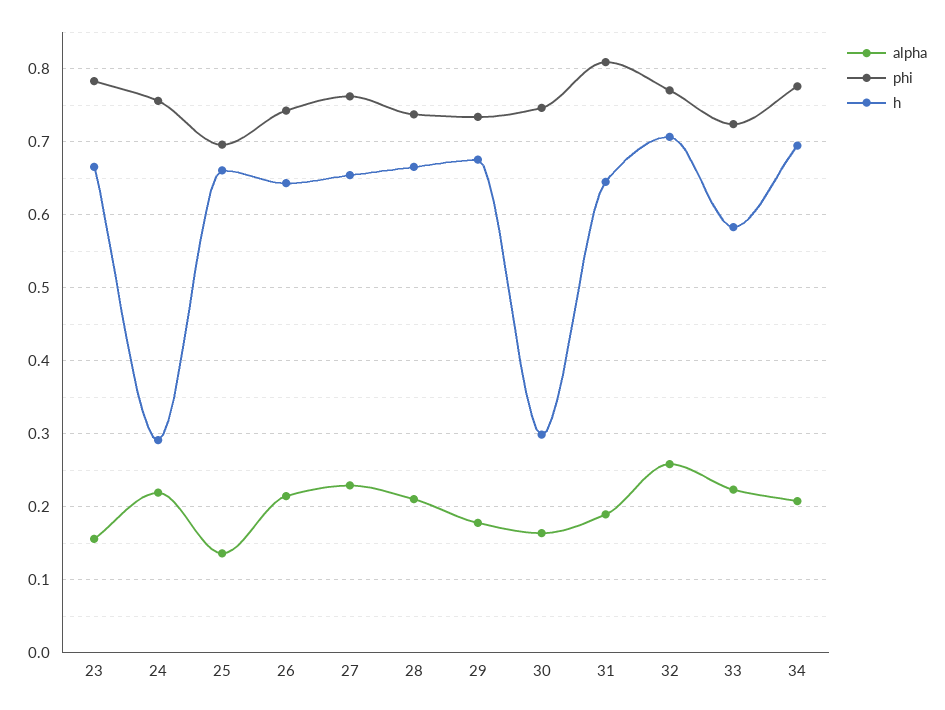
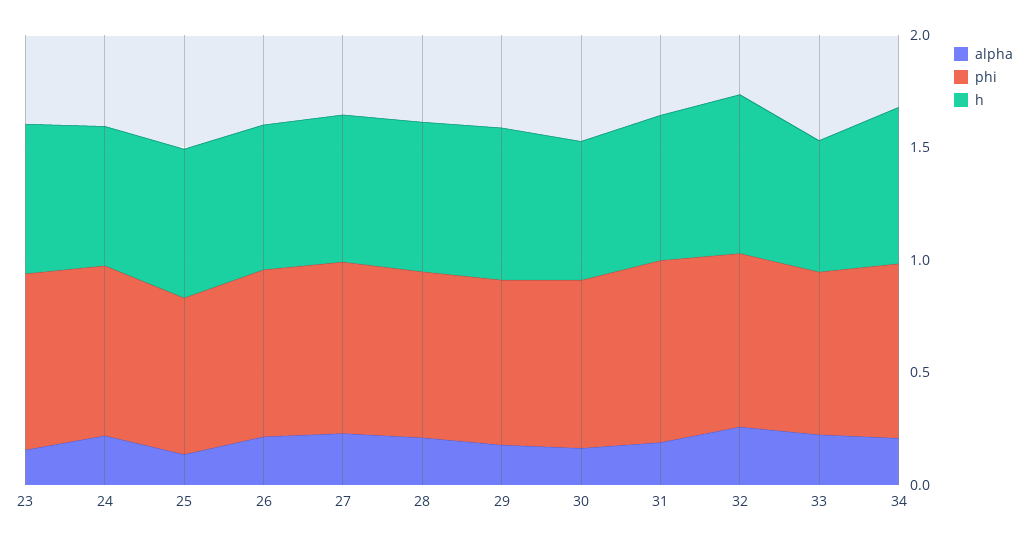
h, 24: 0.29 -> 0.6
h, 30: 0.3 -> 0.6

